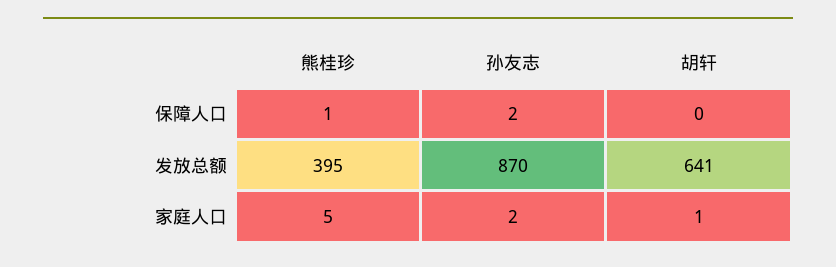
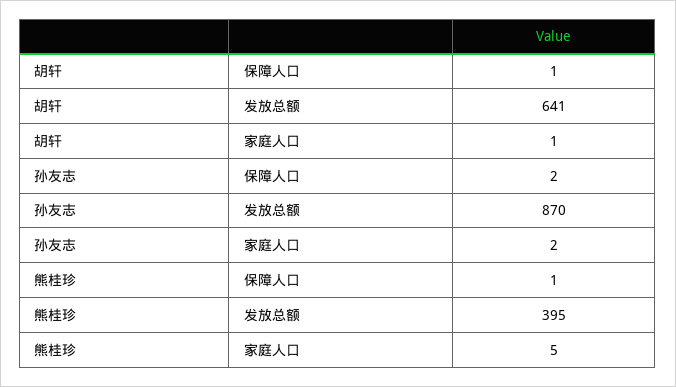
胡轩, 保障人口: 0 -> 1

